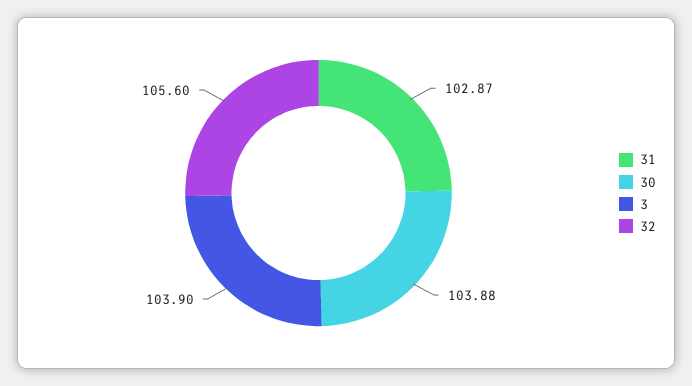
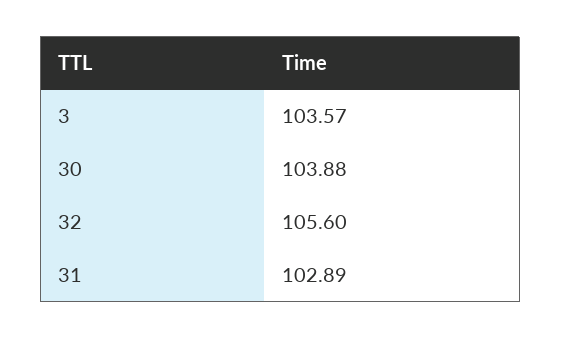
31: 102.87 -> 102.89
3: 103.9 -> 103.57

